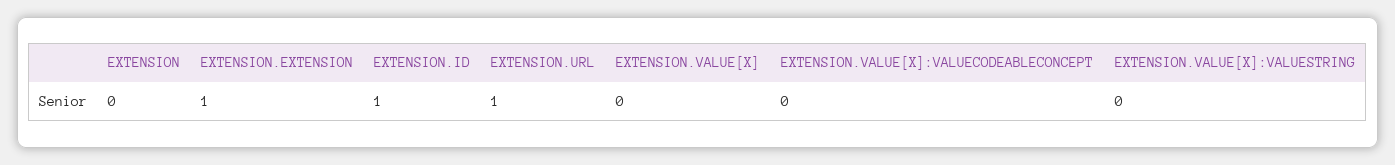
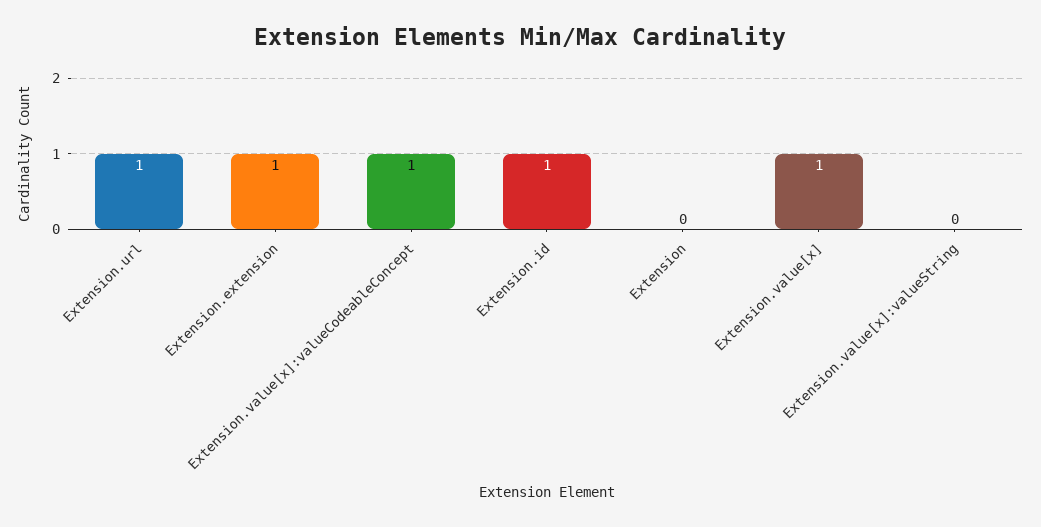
EXTENSION.VALUE[X]: 0 -> 1
EXTENSION.VALUE[X]:VALUECODEABLECONCEPT: 0 -> 1

